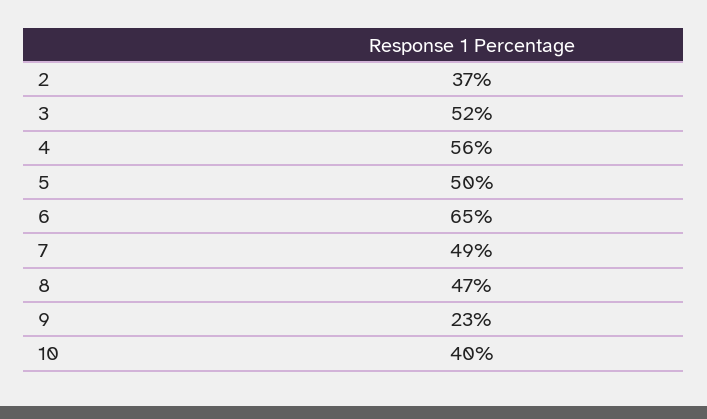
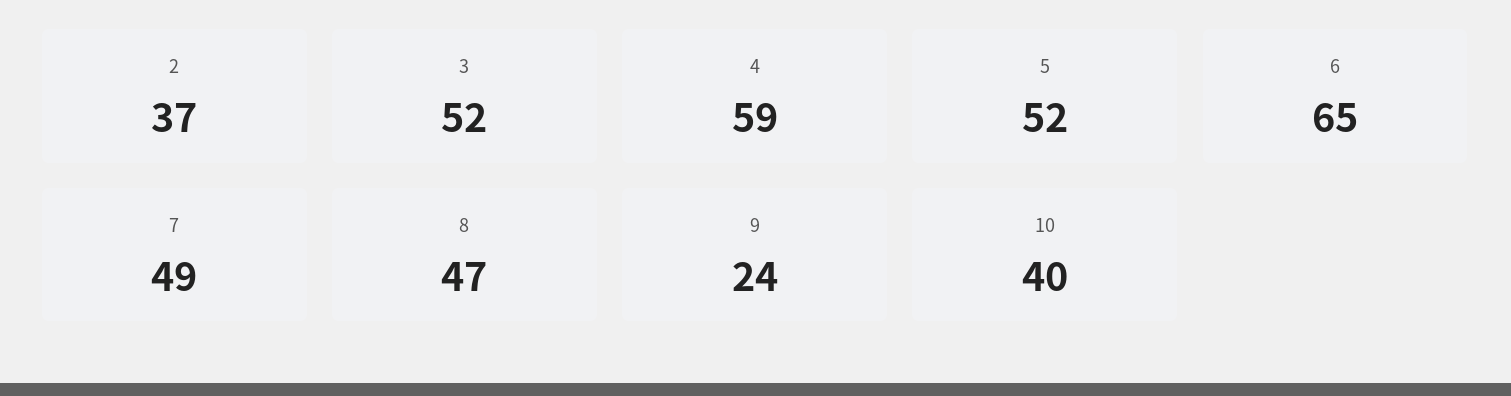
4: 56 -> 59
5: 50 -> 52
9: 23 -> 24

